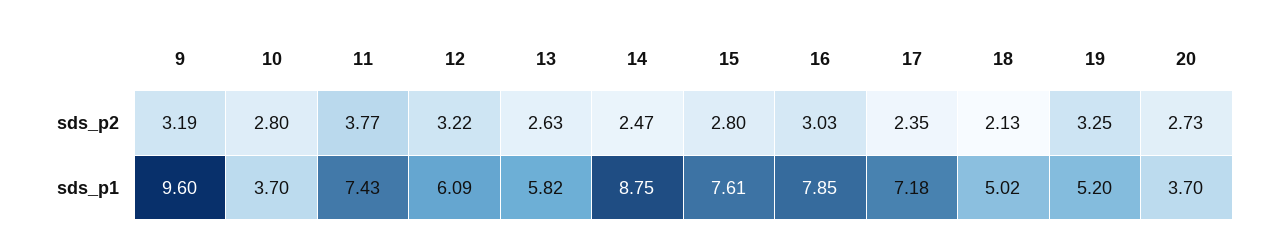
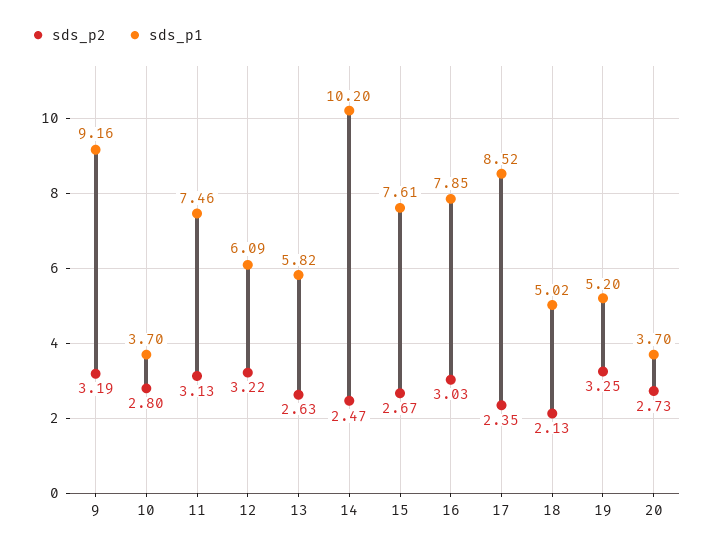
sds_p2, 11: 3.77 -> 3.13
sds_p2, 15: 2.8 -> 2.67
sds_p1, 9: 9.6 -> 9.16
sds_p1, 11: 7.43 -> 7.46
sds_p1, 14: 8.75 -> 10.2
sds_p1, 17: 7.18 -> 8.52

